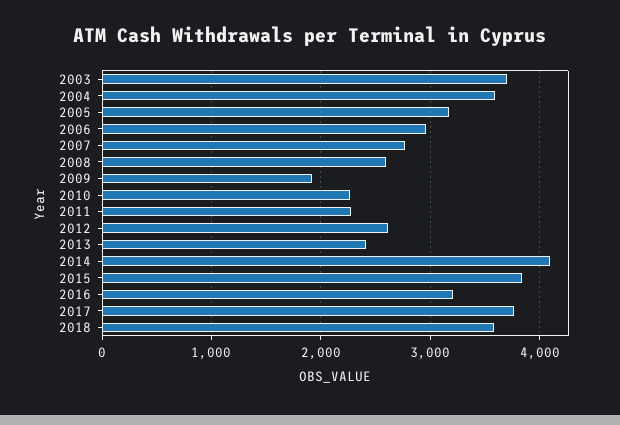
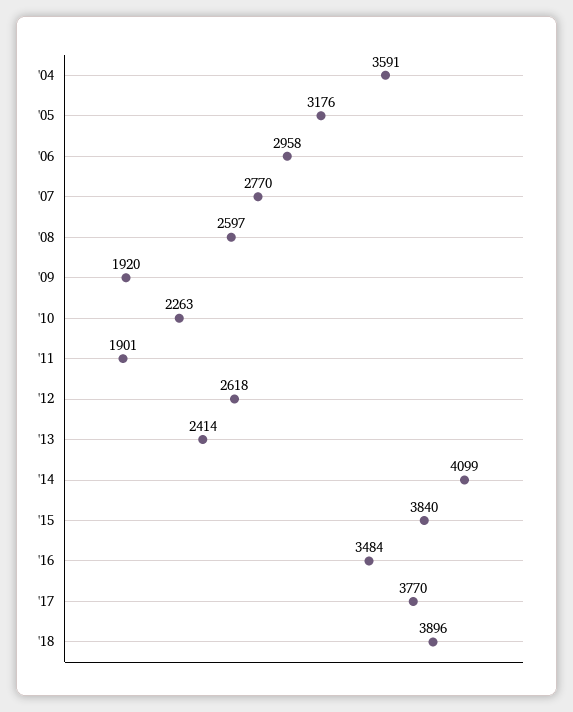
2003: 3700 -> none
2011: 2300 -> 1901
2016: 3200 -> 3484
2018: 3600 -> 3896

